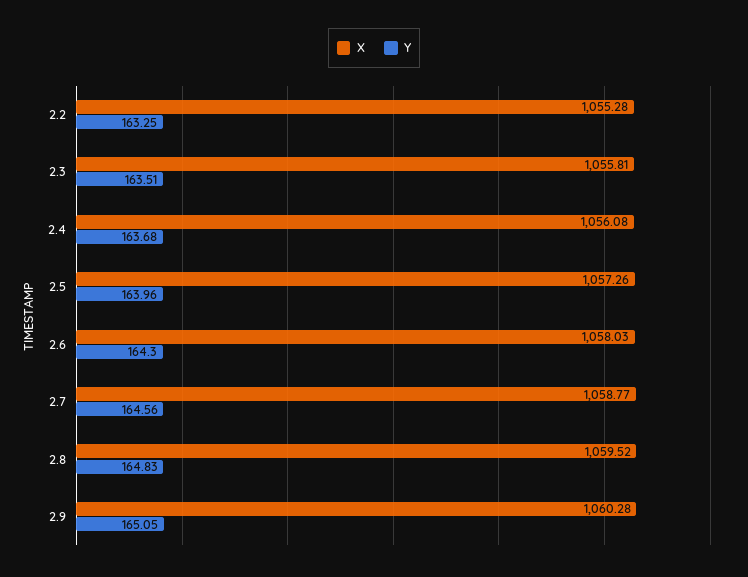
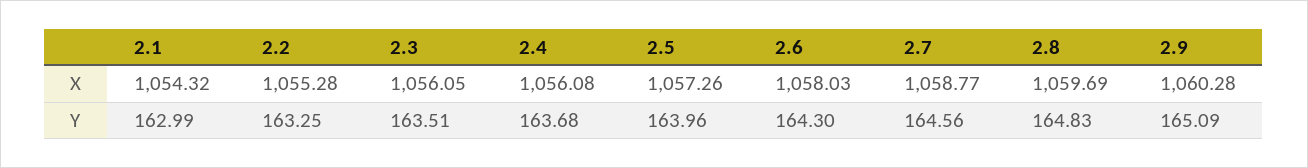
X, 2.3: 1055.81 -> 1056.05
X, 2.8: 1059.52 -> 1059.69
Y, 2.9: 165.05 -> 165.09
X, 2.1: none -> 1054.32
Y, 2.1: none -> 162.99

